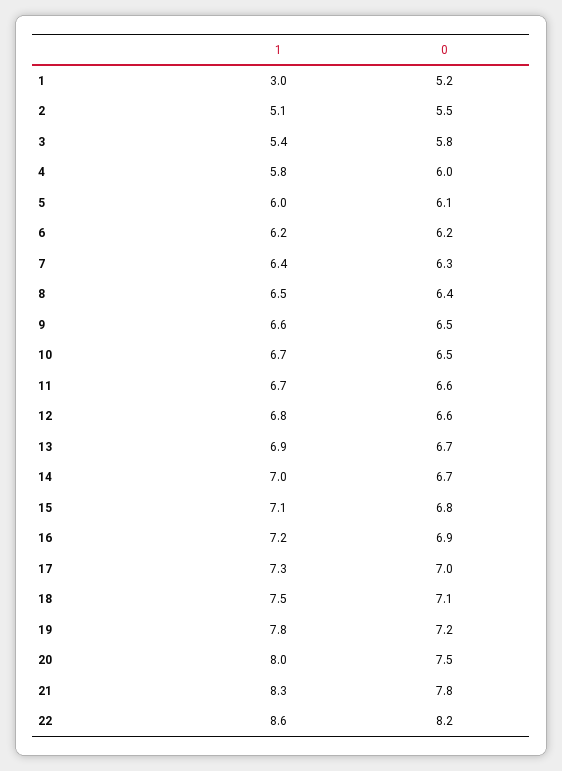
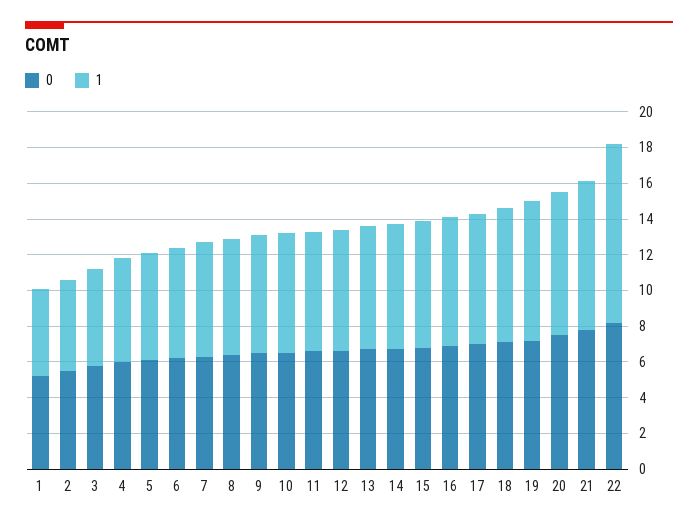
1, 1: 3 -> 5
1, 22: 8.6 -> 10

